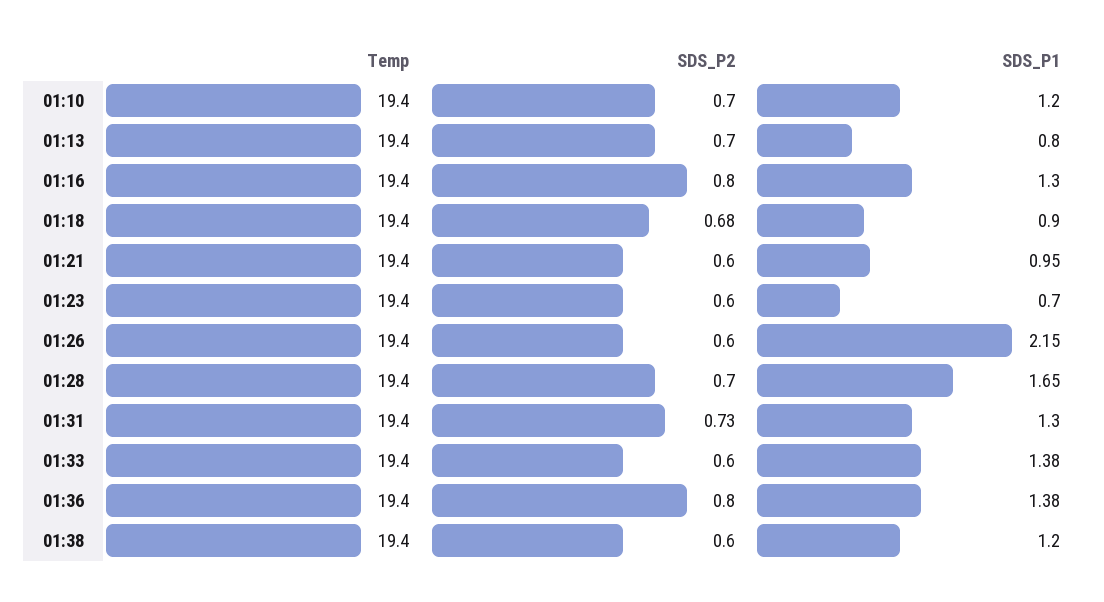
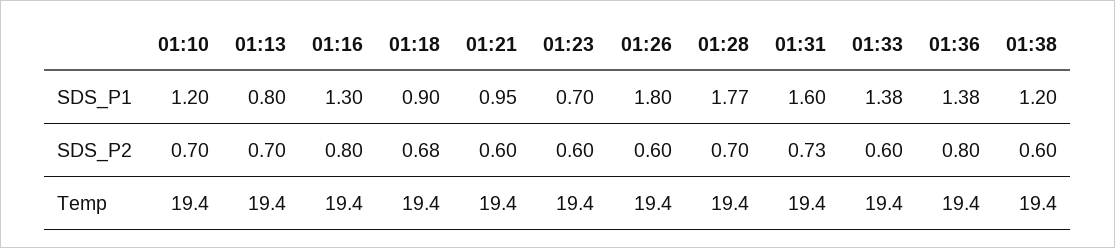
SDS_P1, 01:26: 2.15 -> 1.8
SDS_P1, 01:28: 1.65 -> 1.77
SDS_P1, 01:31: 1.3 -> 1.6

